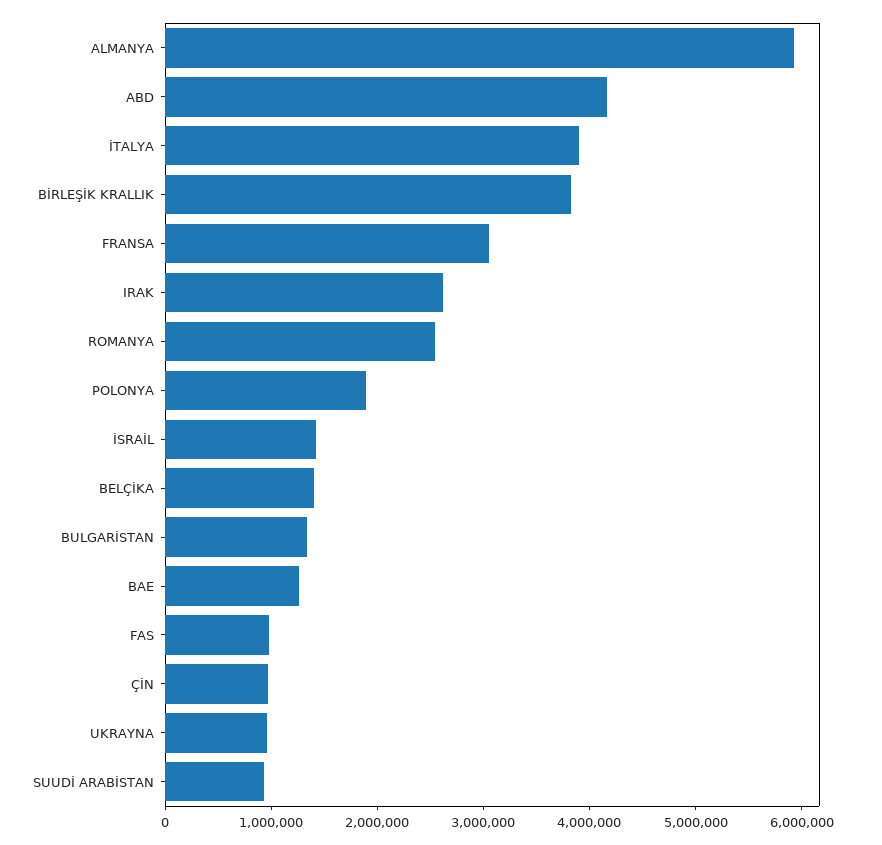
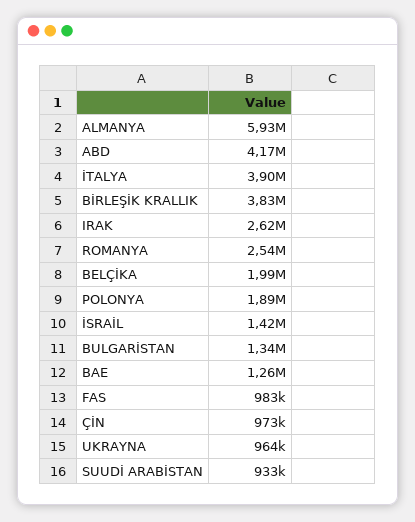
FRANSA: 3000000 -> none
BELÇİKA: 1400000 -> 1990000

